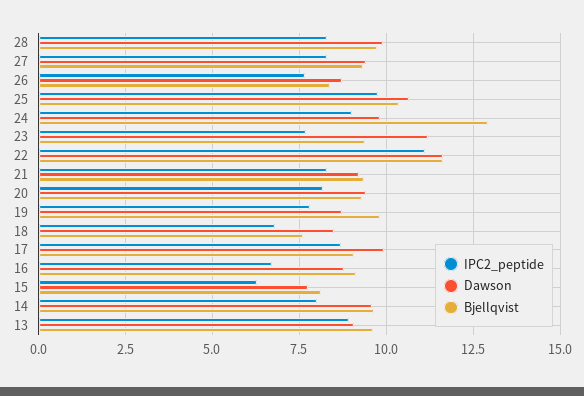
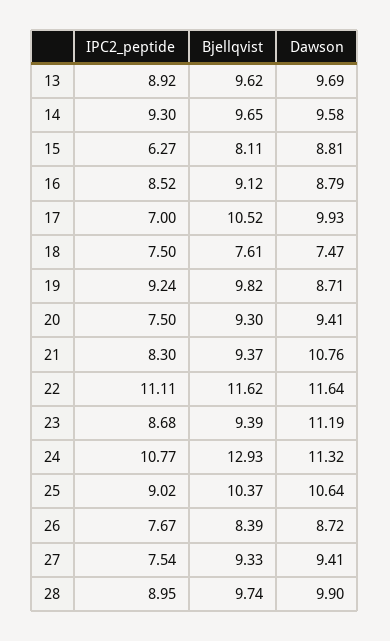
IPC2_peptide, 28: 8.25 -> 8.95
IPC2_peptide, 27: 8.25 -> 7.54
IPC2_peptide, 25: 9.75 -> 9.02
IPC2_peptide, 24: 9 -> 10.77
Dawson, 24: 9.75 -> 11.32
IPC2_peptide, 23: 7.75 -> 8.68
Dawson, 21: 9.25 -> 10.76
IPC2_peptide, 20: 8.25 -> 7.5
IPC2_peptide, 19: 7.75 -> 9.24
IPC2_peptide, 18: 6.75 -> 7.5
Dawson, 18: 8.5 -> 7.47
IPC2_peptide, 17: 8.75 -> 7
Bjellqvist, 17: 9 -> 10.52
IPC2_peptide, 16: 6.75 -> 8.52
Dawson, 15: 7.75 -> 8.81
IPC2_peptide, 14: 8 -> 9.3
Dawson, 13: 9 -> 9.69

